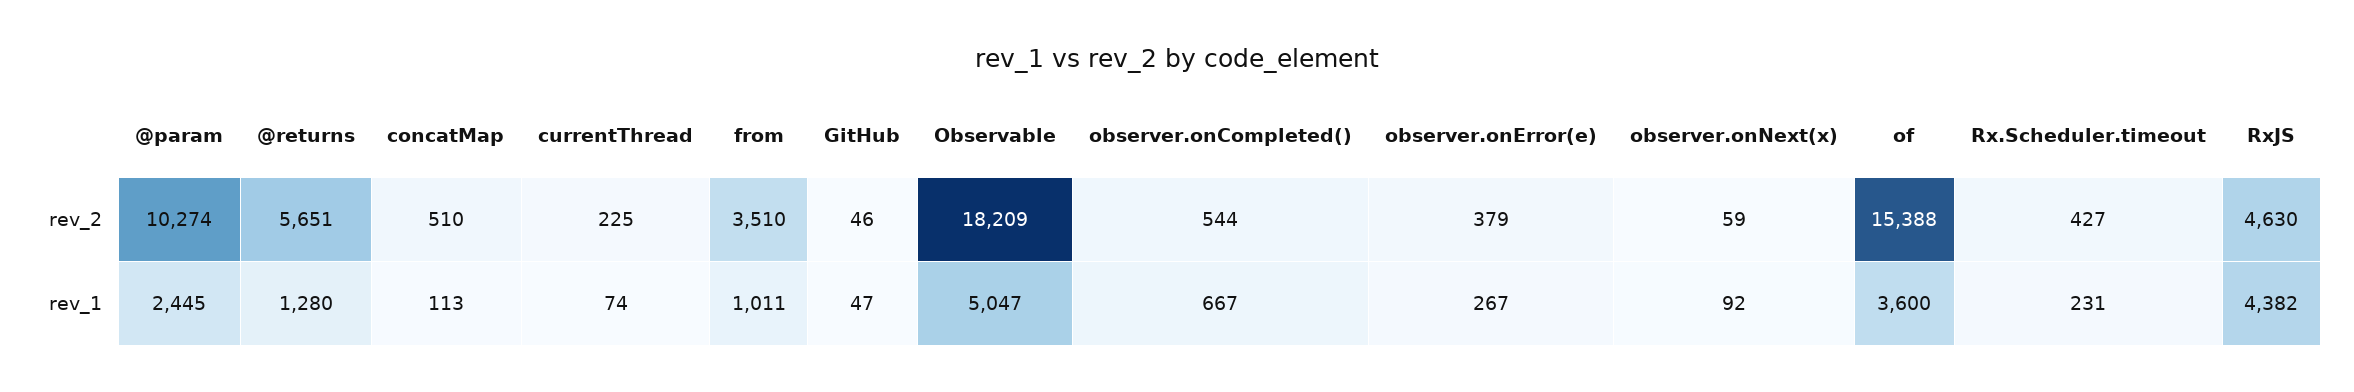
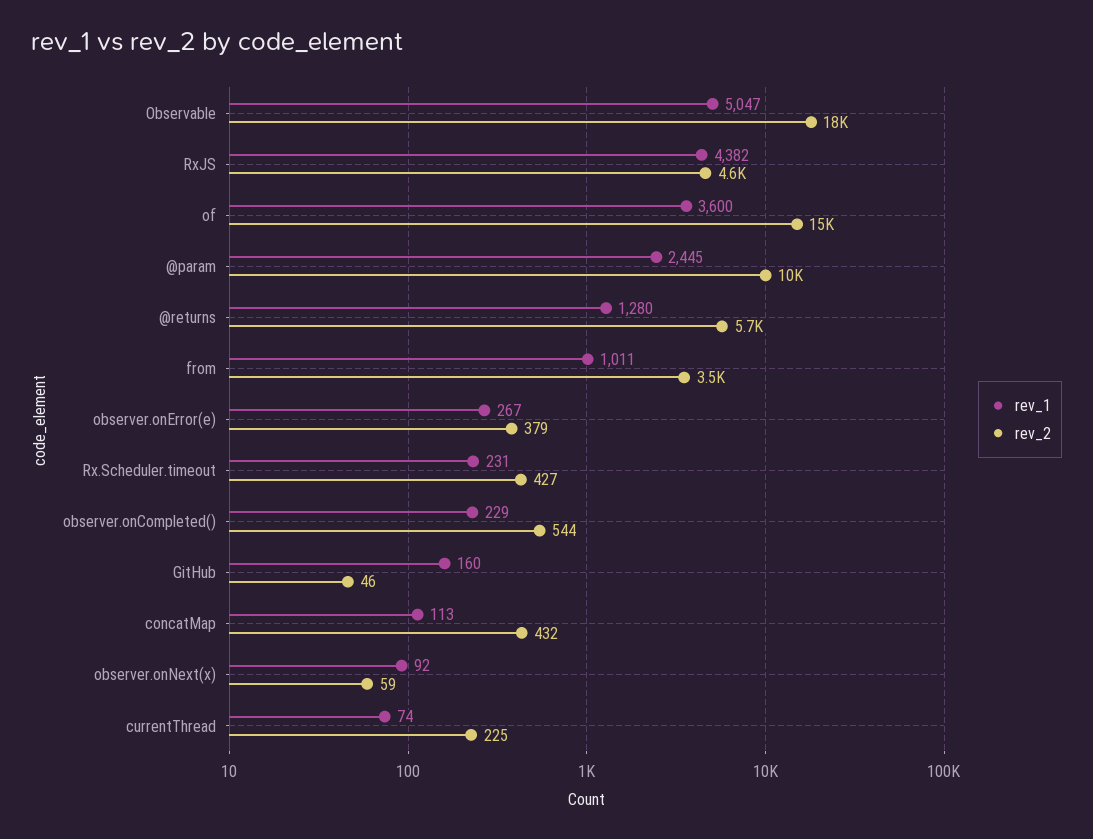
rev_2, concatMap: 510 -> 432
rev_1, GitHub: 47 -> 160
rev_1, observer.onCompleted(): 667 -> 229

